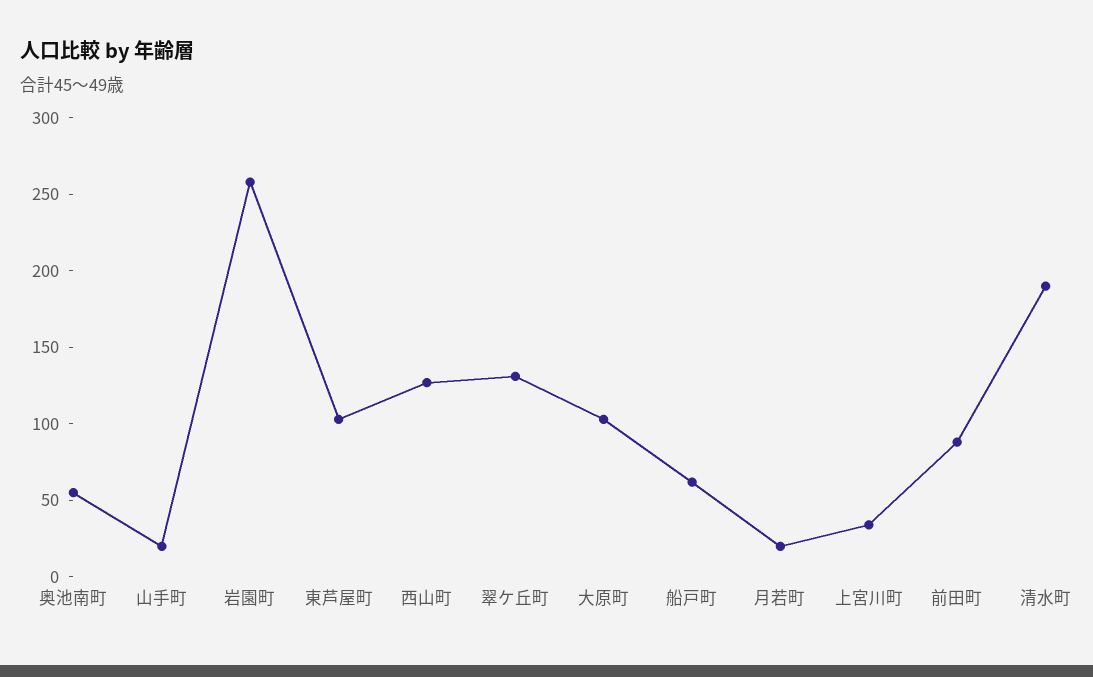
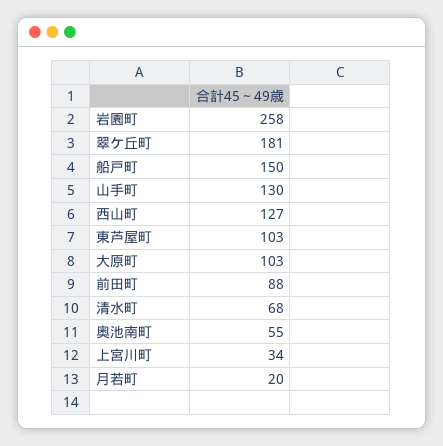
山手町: 20 -> 130
翠ケ丘町: 130 -> 181
船戸町: 60 -> 150
清水町: 190 -> 68

